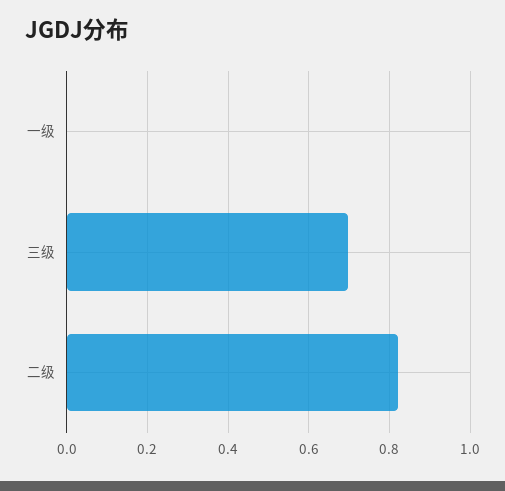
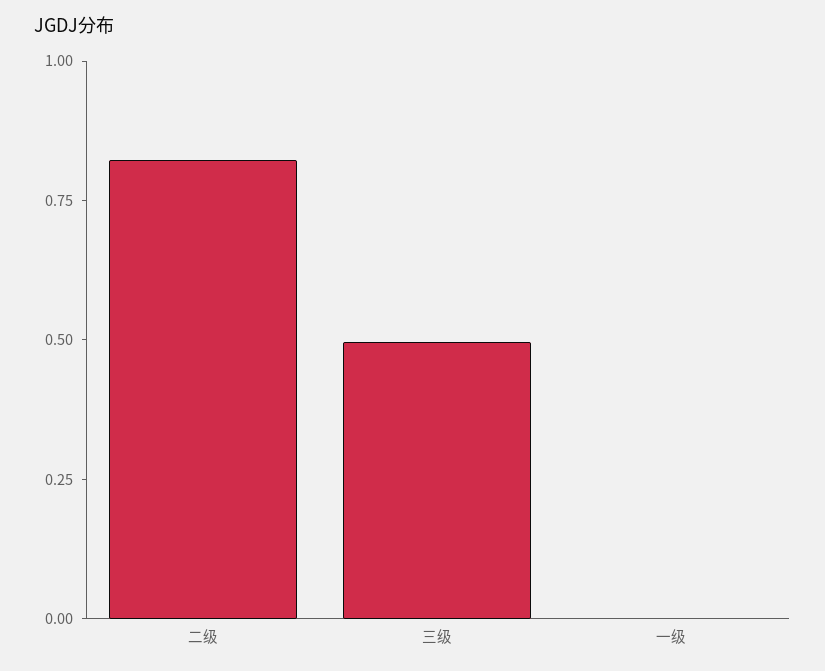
三级: 0.7 -> 0.5

